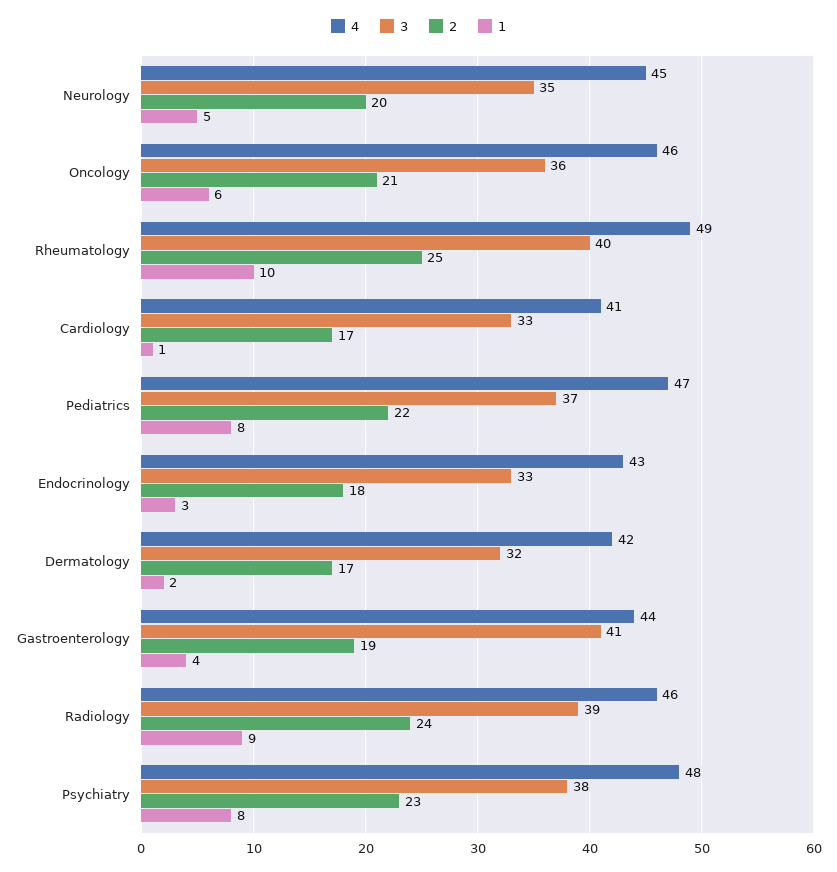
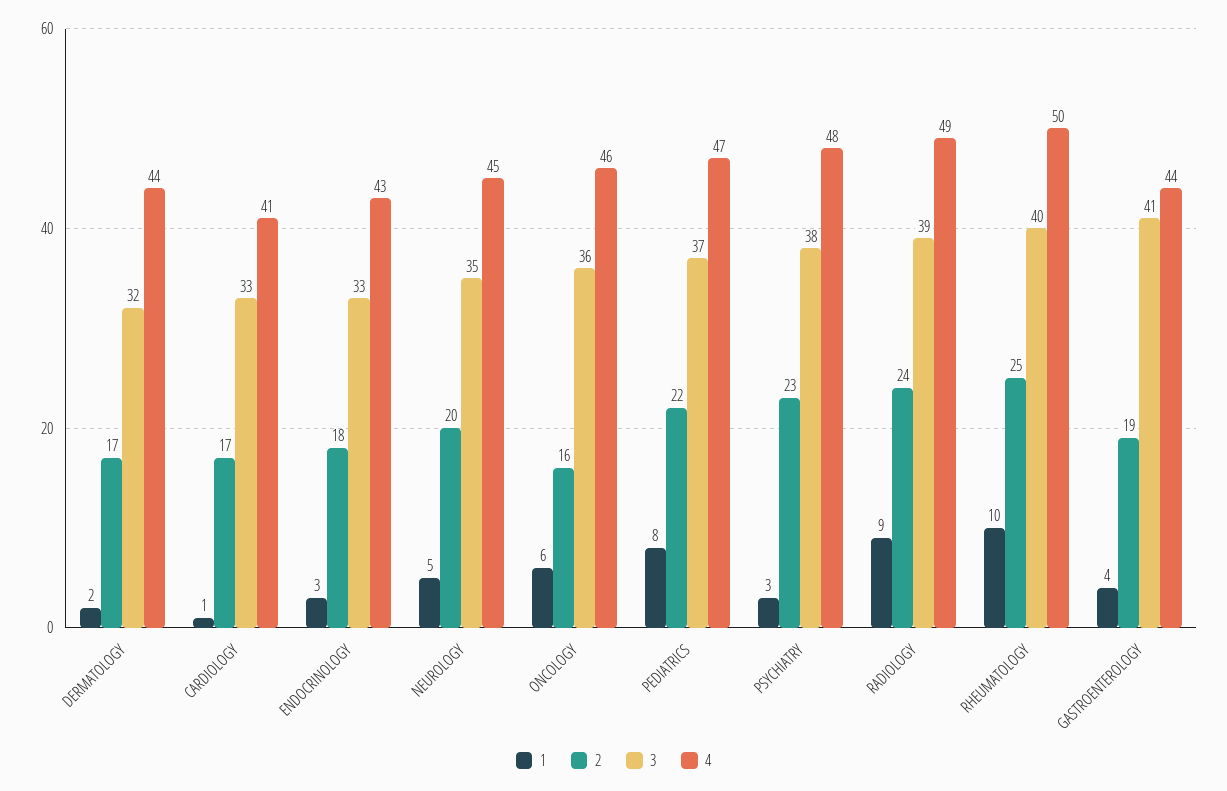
2, Oncology: 21 -> 16
4, Rheumatology: 49 -> 50
4, Dermatology: 42 -> 44
4, Radiology: 46 -> 49
1, Psychiatry: 8 -> 3

